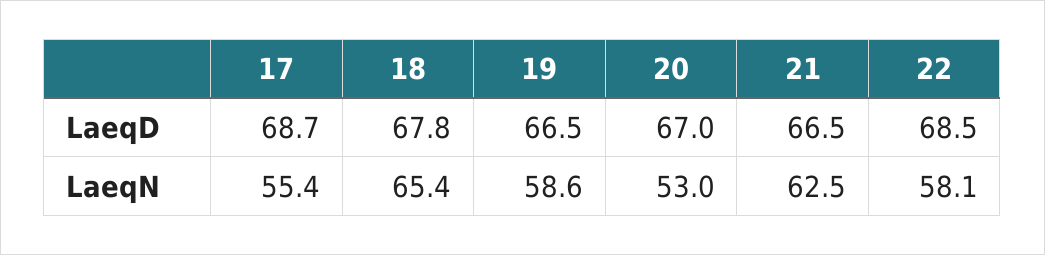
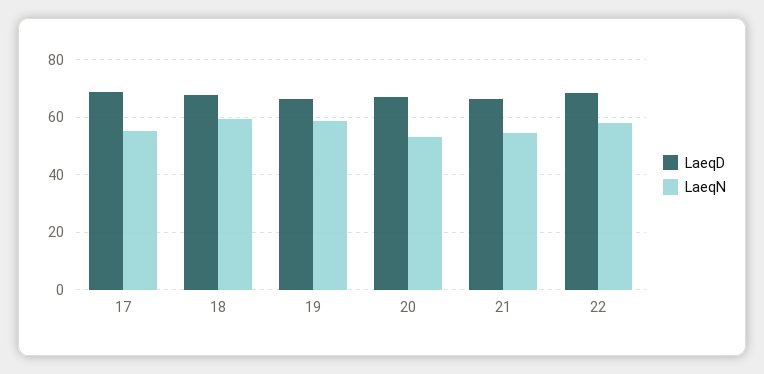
LaeqN, 18: 65.4 -> 60
LaeqN, 21: 62.5 -> 55

